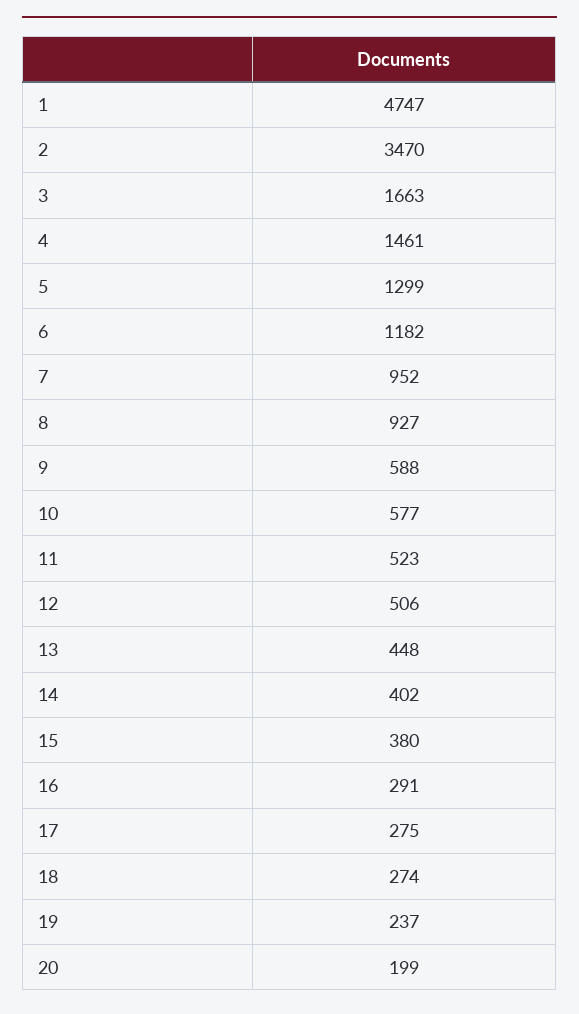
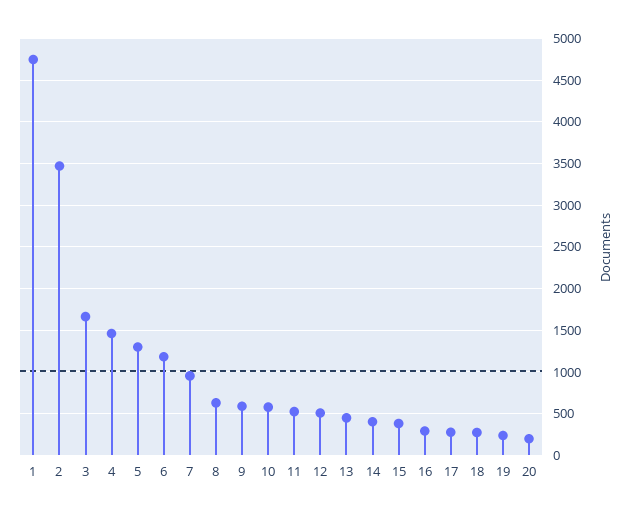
8: 927 -> 600

